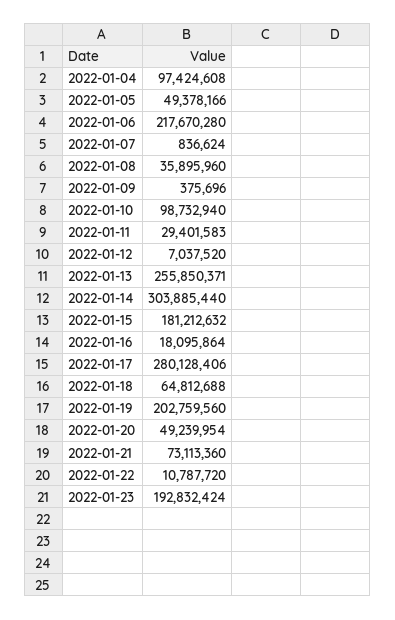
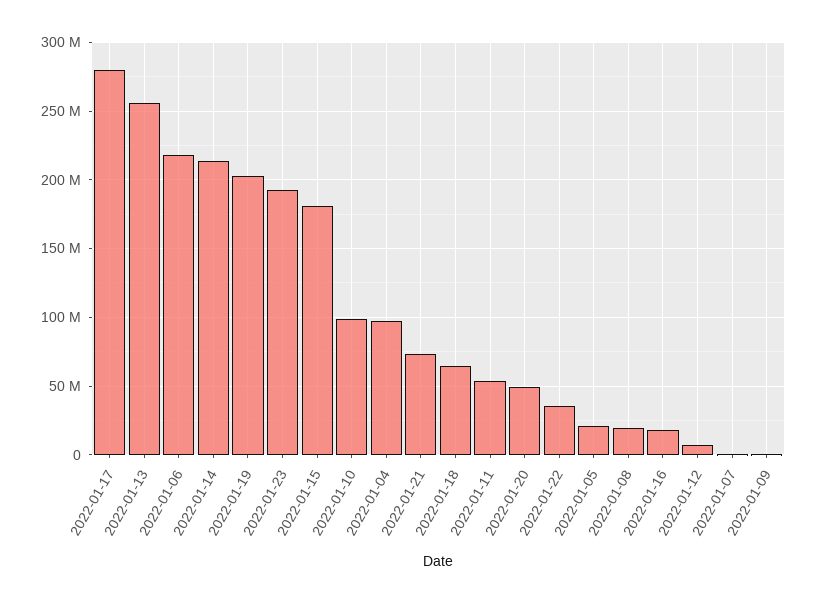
2022-01-05: 49378166 -> 20000000
2022-01-08: 35895960 -> 20000000
2022-01-11: 29401583 -> 55000000
2022-01-14: 303885440 -> 215000000
2022-01-22: 10787720 -> 35000000

